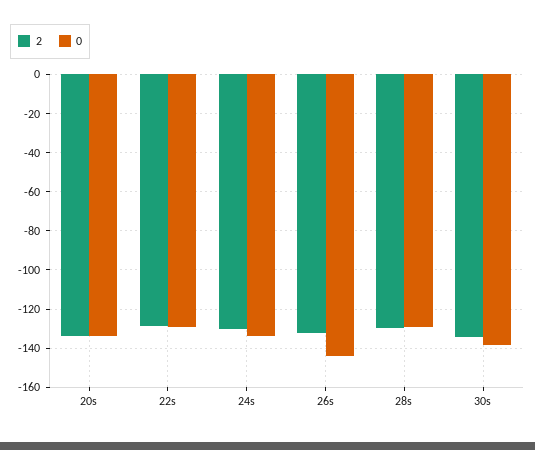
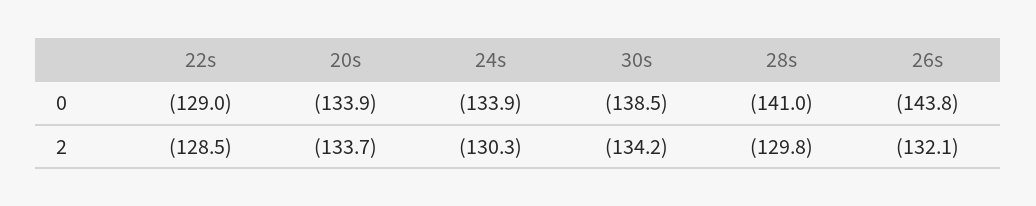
0, 28s: -130 -> -141

